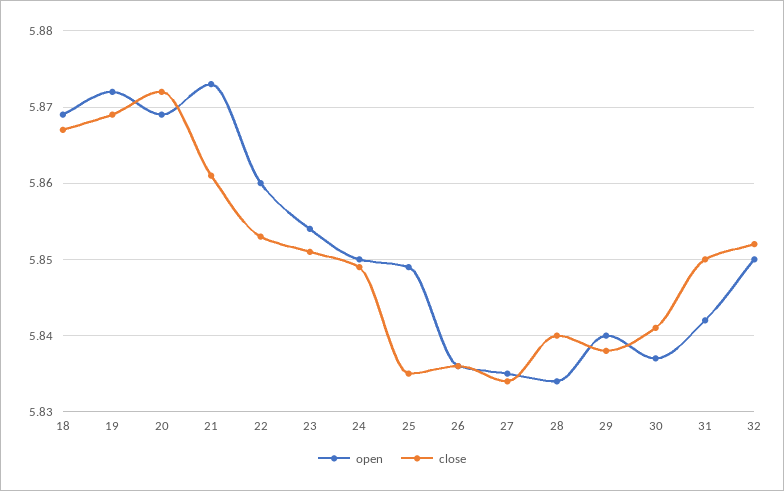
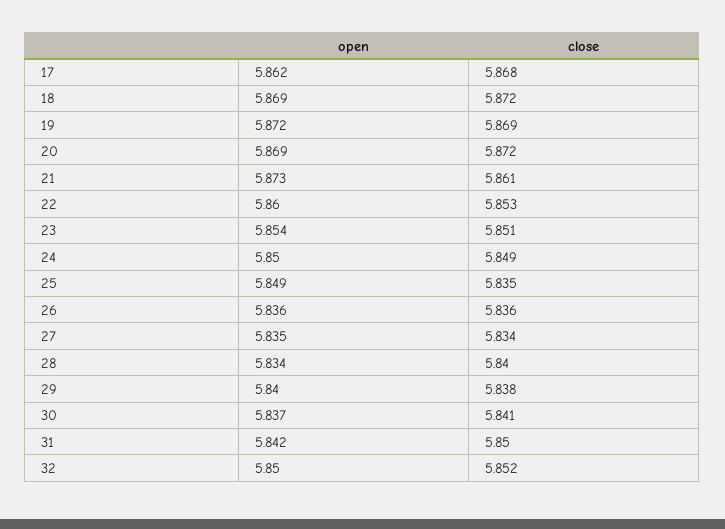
close, 18: 5.867 -> 5.872
open, 17: none -> 5.862
close, 17: none -> 5.868

